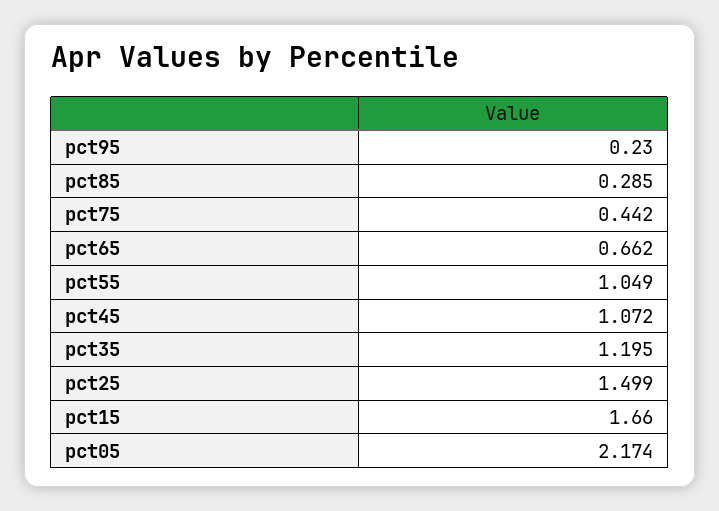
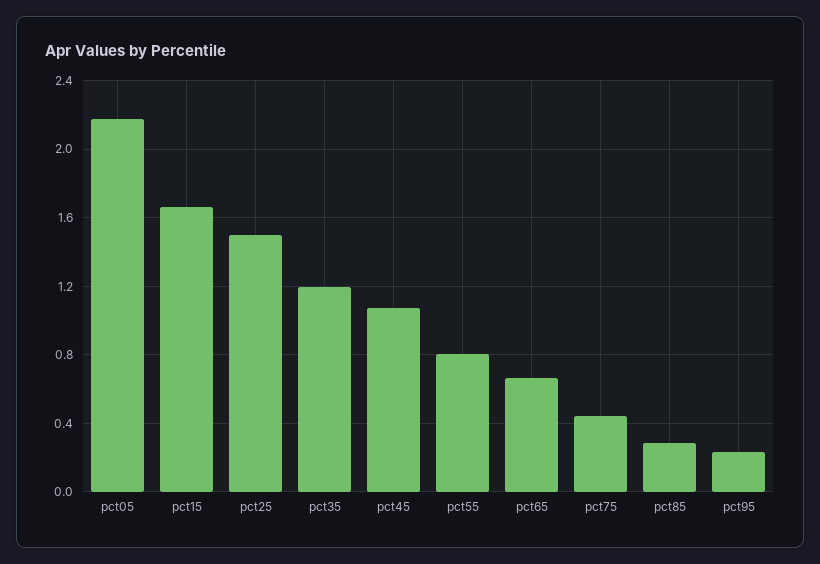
pct55: 1.049 -> 0.8

